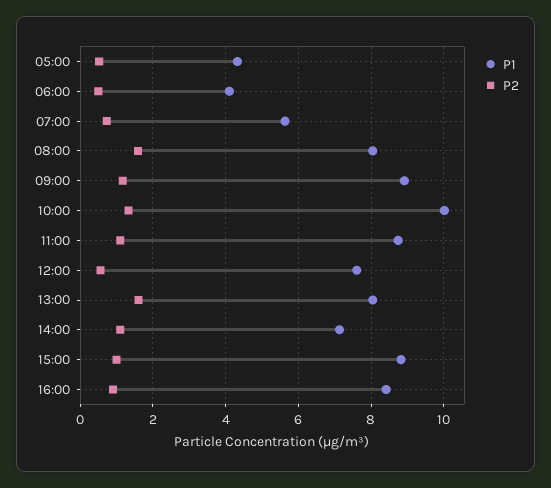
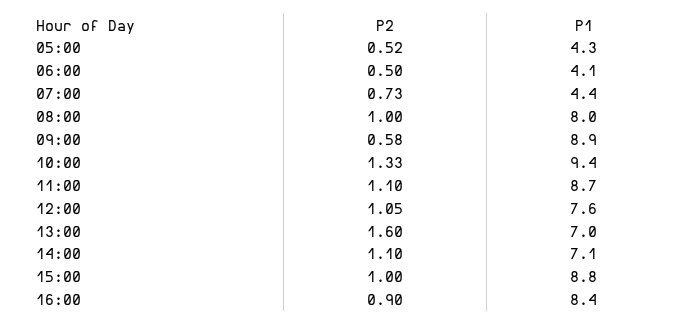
P1, 07:00: 5.6 -> 4.4
P2, 08:00: 1.6 -> 1
P2, 09:00: 1.2 -> 0.58
P1, 10:00: 10 -> 9.4
P2, 12:00: 0.6 -> 1.05
P1, 13:00: 8 -> 7

